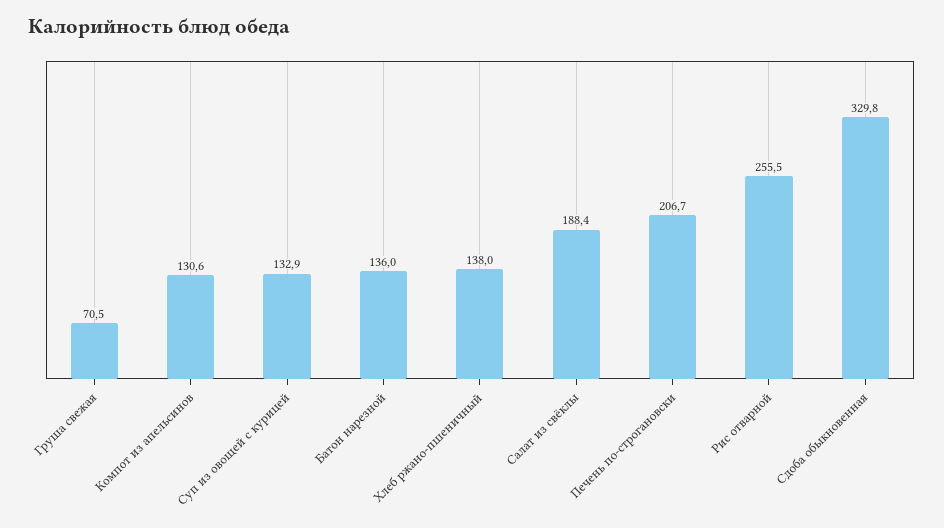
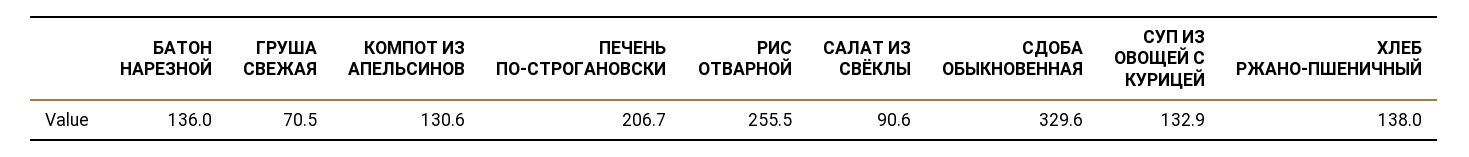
Салат из свёклы: 188.4 -> 90.6
Сдоба обыкновенная: 329.8 -> 329.6

